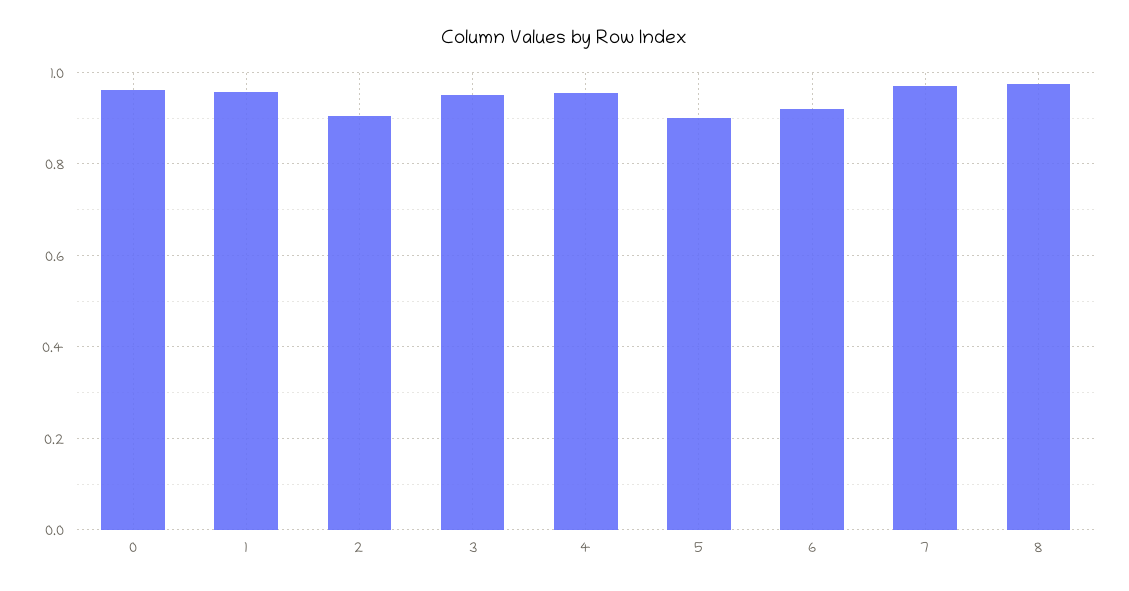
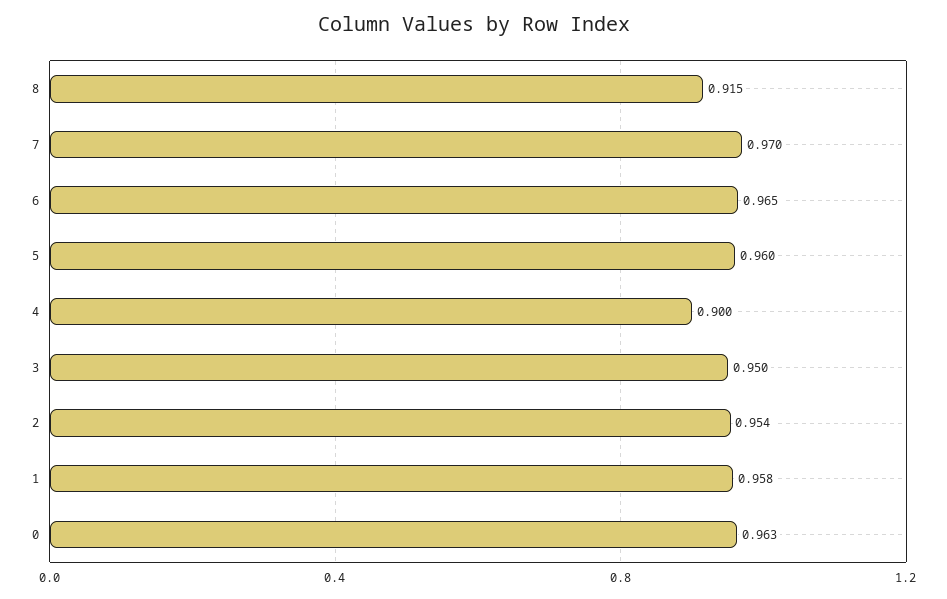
2: 0.9 -> 0.954
4: 0.96 -> 0.9
5: 0.9 -> 0.96
6: 0.92 -> 0.965
8: 0.98 -> 0.915

